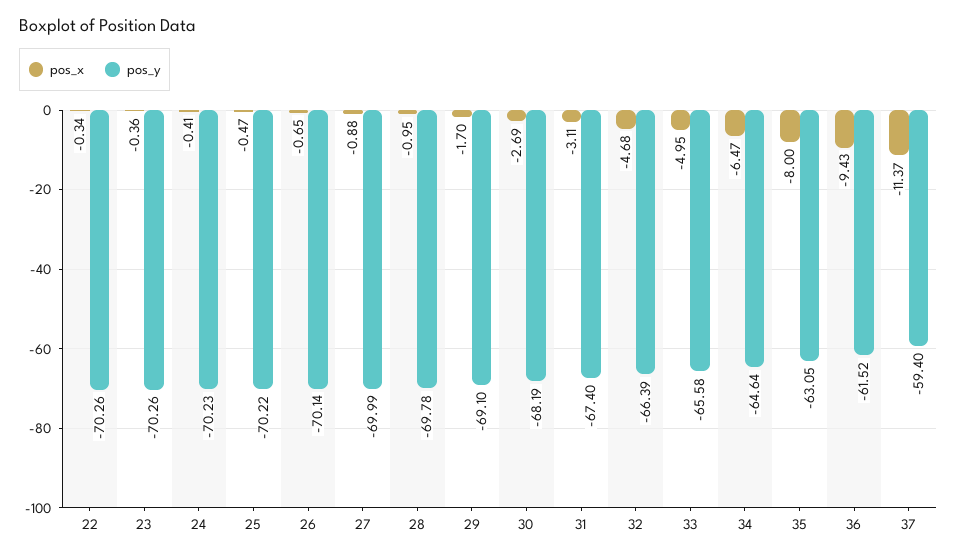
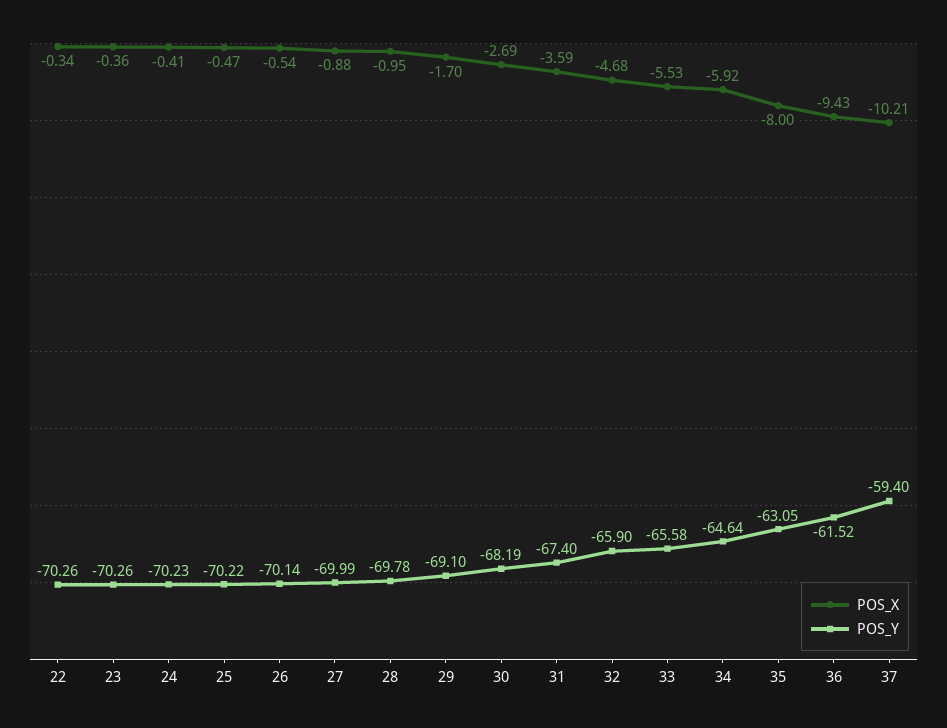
pos_x, 26: -0.65 -> -0.54
pos_x, 31: -3.11 -> -3.59
pos_y, 32: -66.39 -> -65.9
pos_x, 33: -4.95 -> -5.53
pos_x, 34: -6.47 -> -5.92
pos_x, 37: -11.37 -> -10.21

